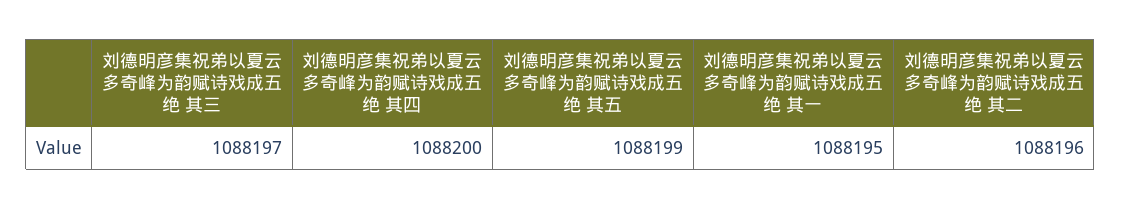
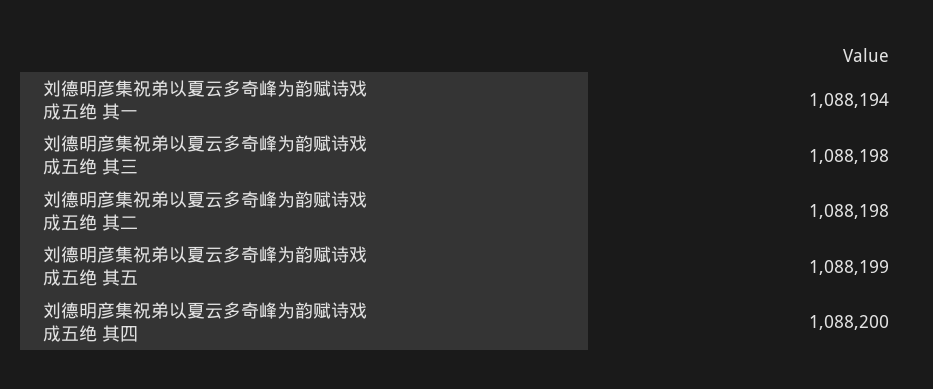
刘德明彦集祝弟以夏云多奇峰为韵赋诗戏成五绝 其三: 1088197 -> 1088198
刘德明彦集祝弟以夏云多奇峰为韵赋诗戏成五绝 其一: 1088195 -> 1088194
刘德明彦集祝弟以夏云多奇峰为韵赋诗戏成五绝 其二: 1088196 -> 1088198

